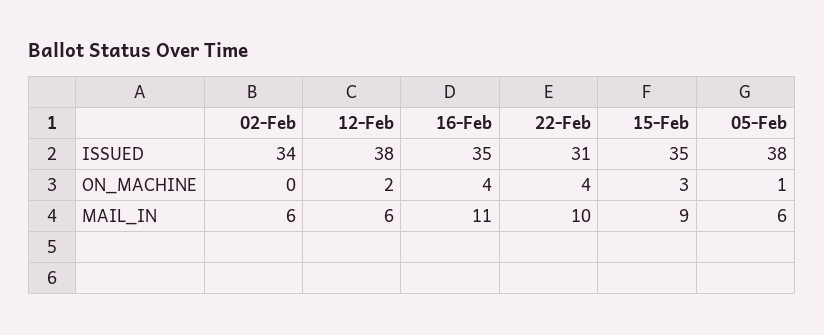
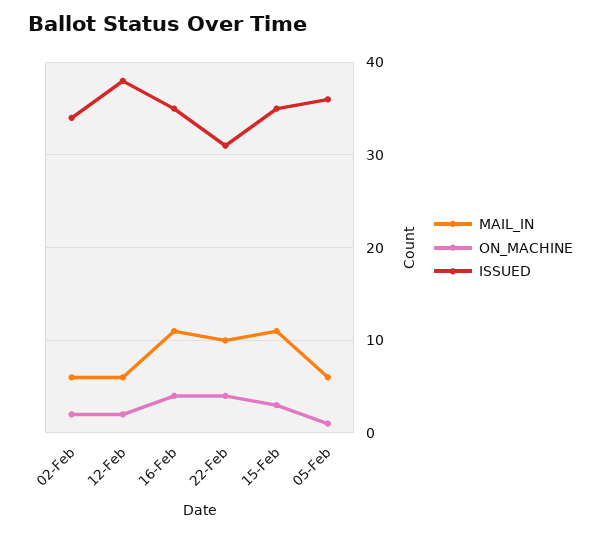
ISSUED, 05-Feb: 38 -> 36
ON_MACHINE, 02-Feb: 0 -> 2
MAIL_IN, 15-Feb: 9 -> 11

